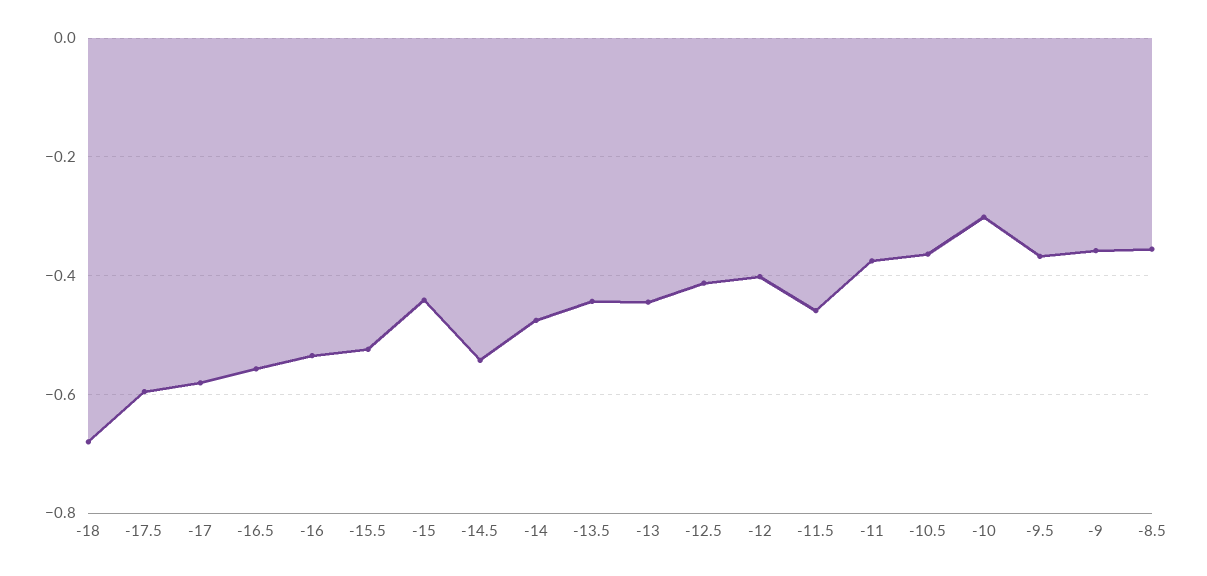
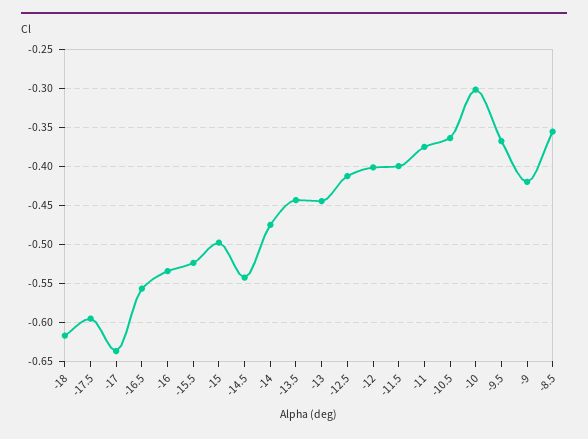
-18: -0.68 -> -0.62
-17: -0.58 -> -0.64
-15: -0.44 -> -0.5
-11.5: -0.46 -> -0.4
-9: -0.36 -> -0.42

